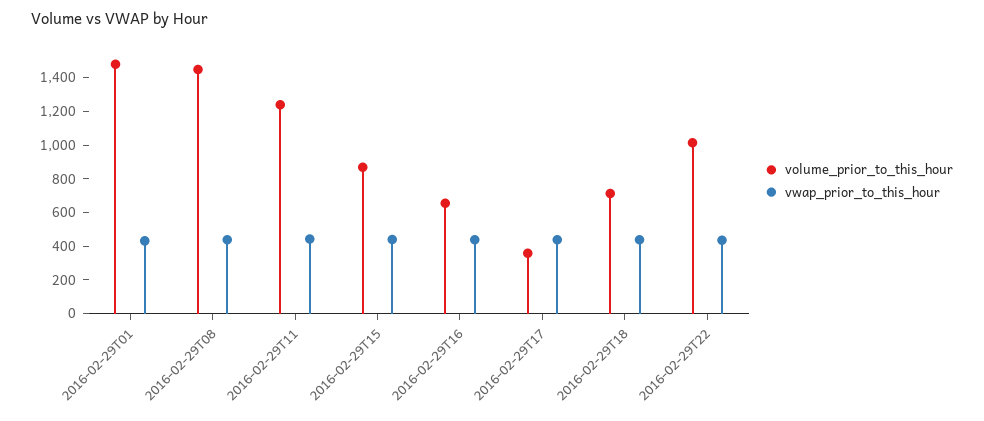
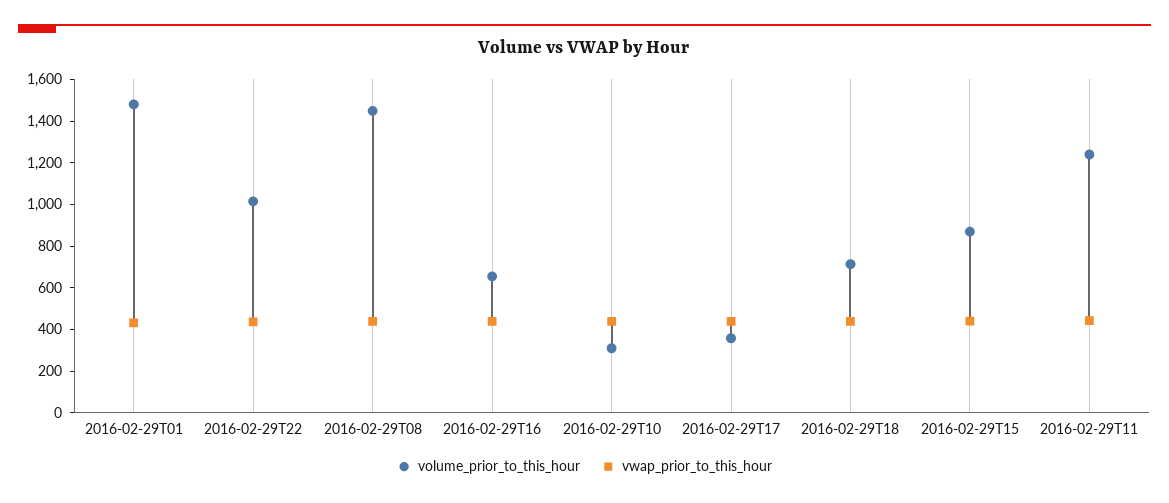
volume_prior_to_this_hour, 2016-02-29T10: none -> 300
vwap_prior_to_this_hour, 2016-02-29T10: none -> 450

